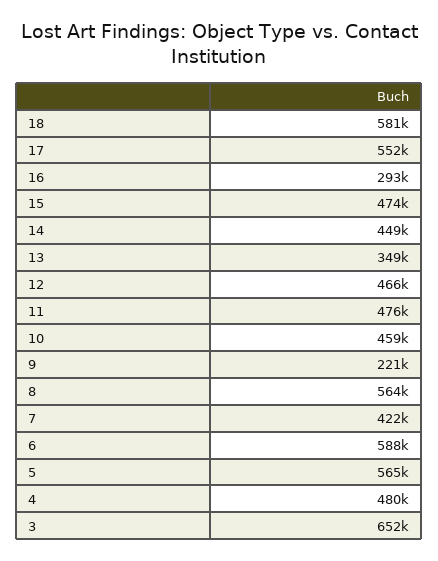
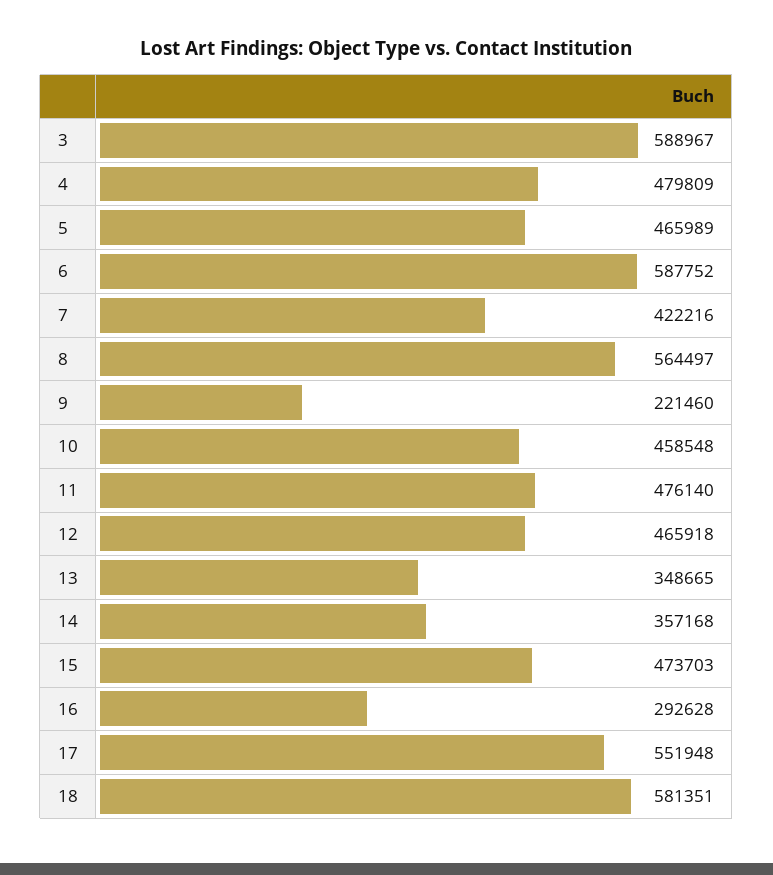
14: 449000 -> 357168
5: 565000 -> 465989
3: 652000 -> 588967

